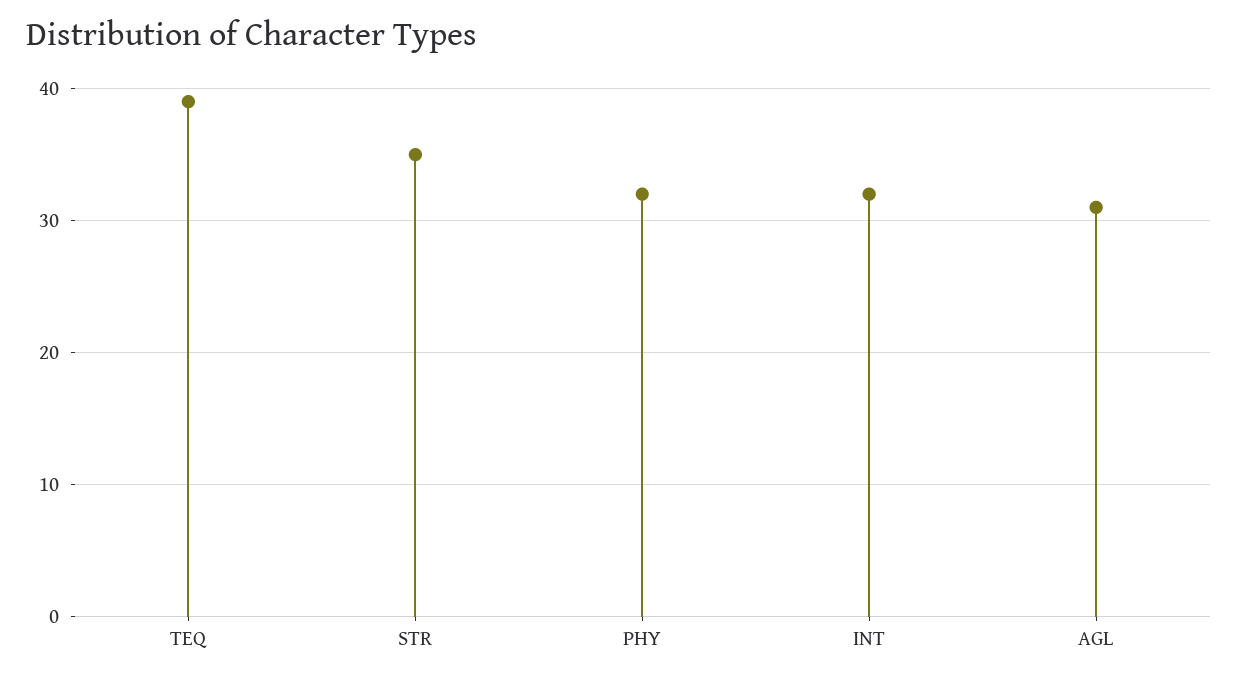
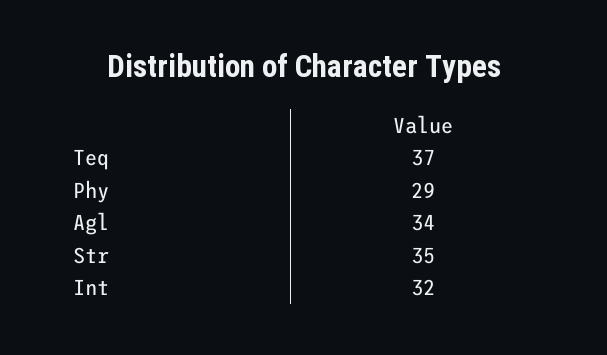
TEQ: 39 -> 37
PHY: 32 -> 29
AGL: 31 -> 34

